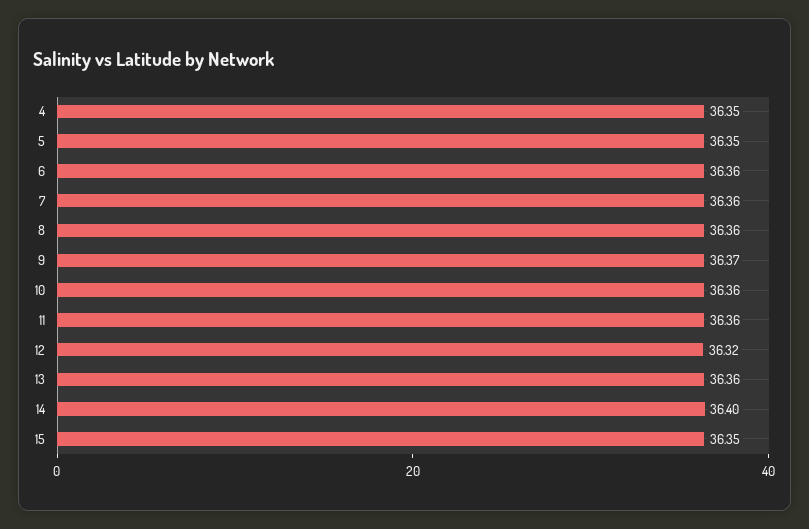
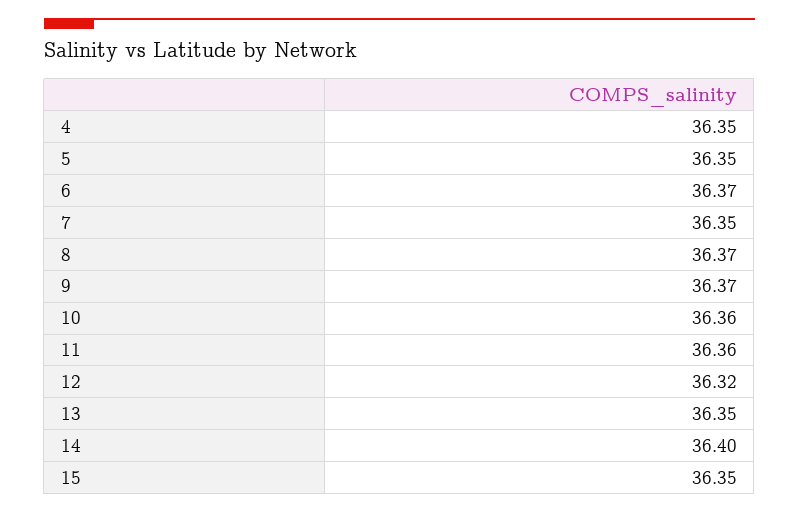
6: 36.36 -> 36.37
7: 36.36 -> 36.35
8: 36.36 -> 36.37
13: 36.36 -> 36.35

